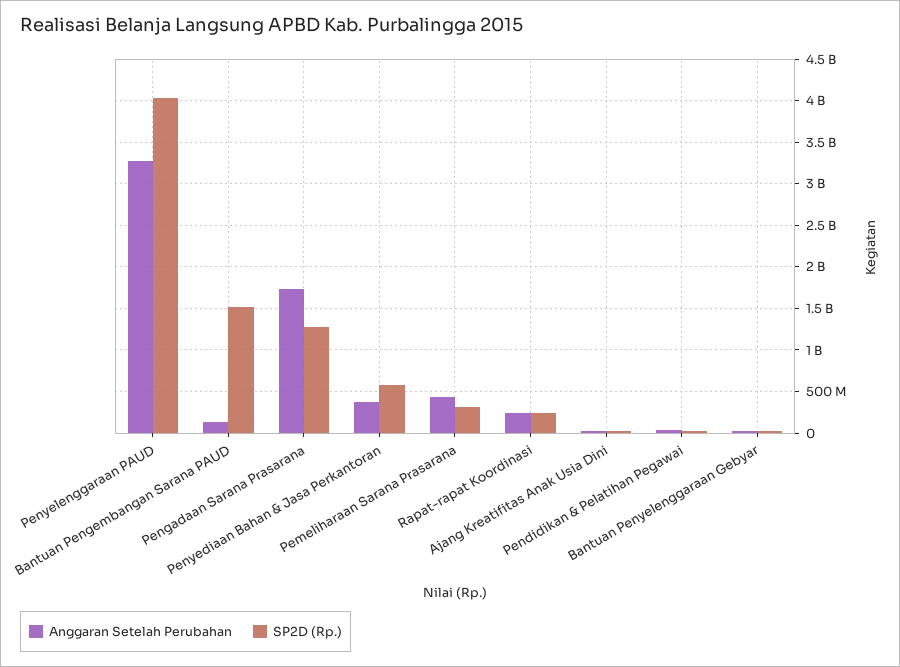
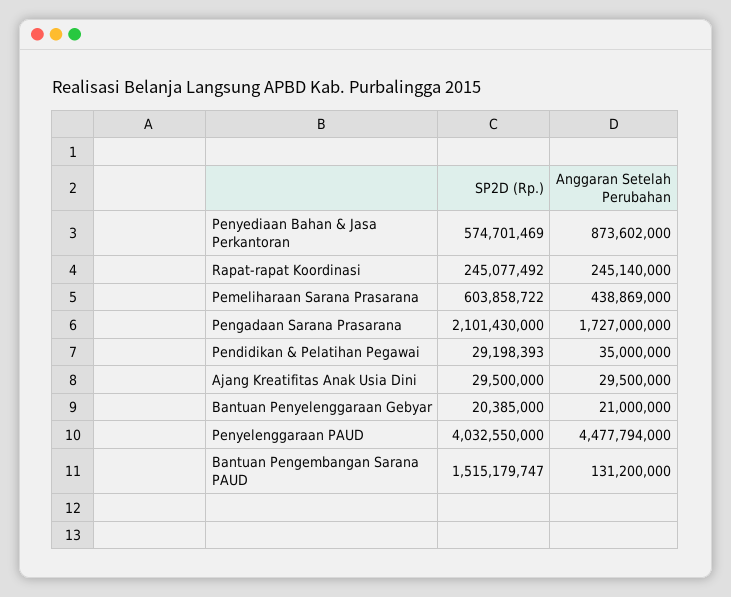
Anggaran Setelah Perubahan, Penyelenggaraan PAUD: 3300000000 -> 4477794000
SP2D (Rp.), Pengadaan Sarana Prasarana: 1300000000 -> 2101430000
Anggaran Setelah Perubahan, Penyediaan Bahan & Jasa Perkantoran: 400000000 -> 873602000
SP2D (Rp.), Pemeliharaan Sarana Prasarana: 300000000 -> 603858722

